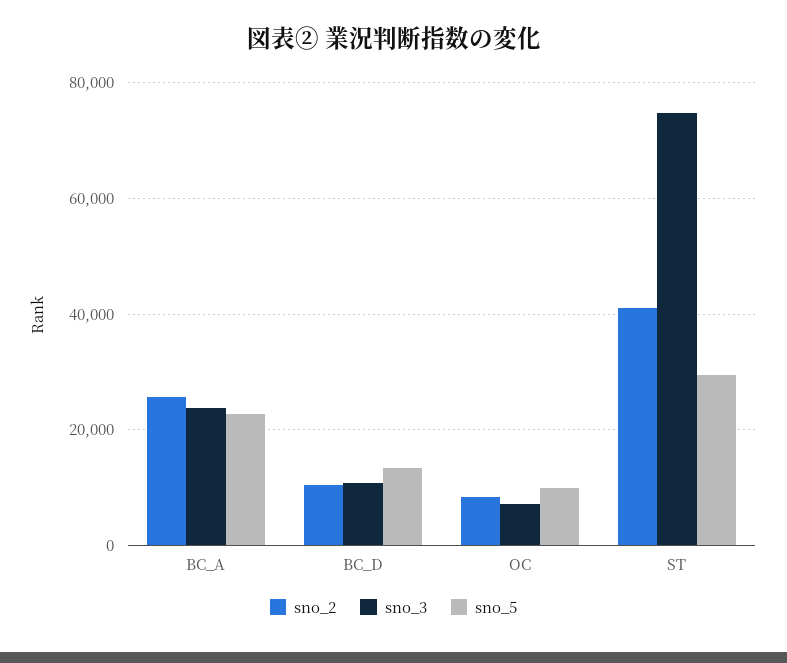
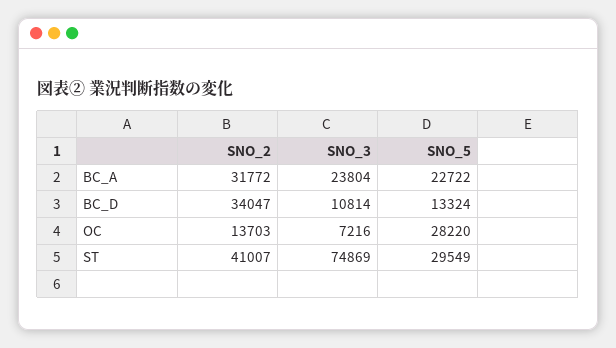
sno_2, BC_A: 26000 -> 31772
sno_2, BC_D: 10000 -> 34047
sno_2, OC: 8000 -> 13703
sno_5, OC: 10000 -> 28220

